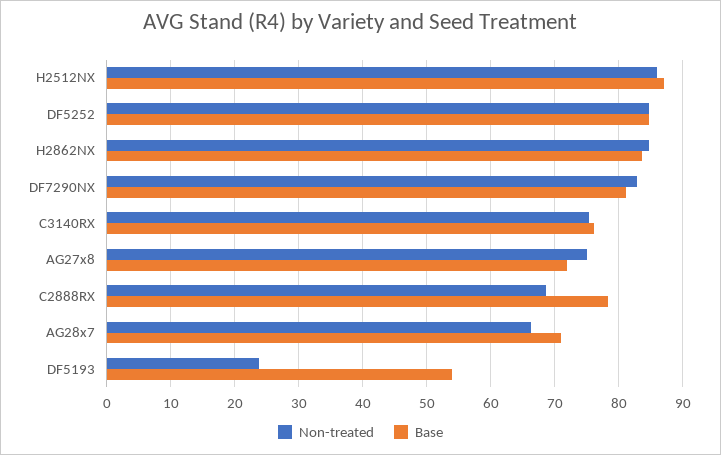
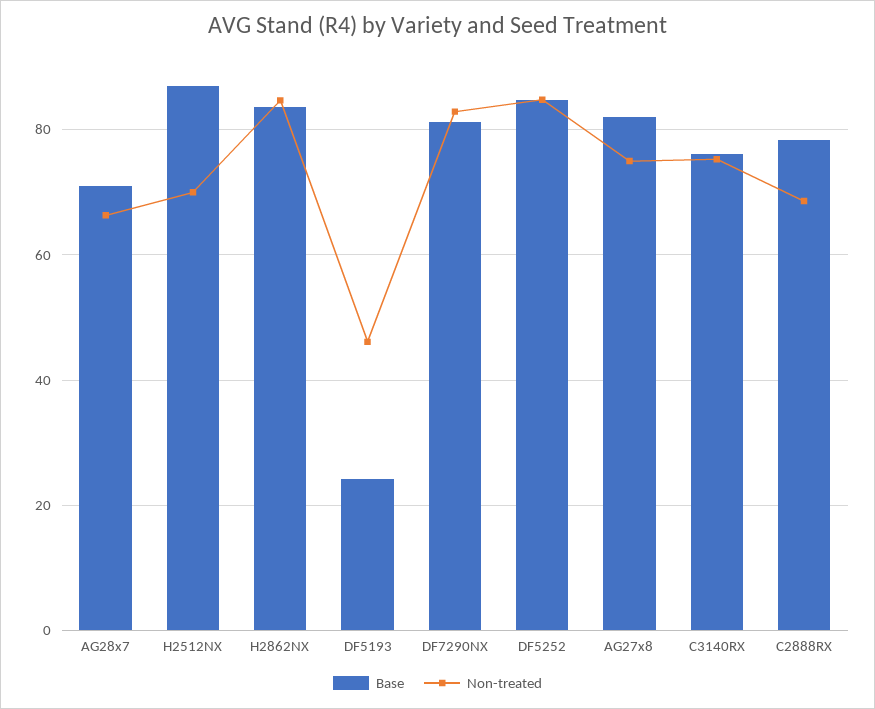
Non-treated, H2512NX: 86 -> 70
Base, AG27x8: 72 -> 82
Non-treated, DF5193: 24 -> 46
Base, DF5193: 54 -> 24

